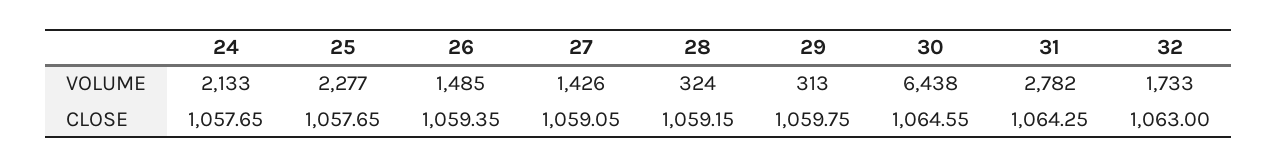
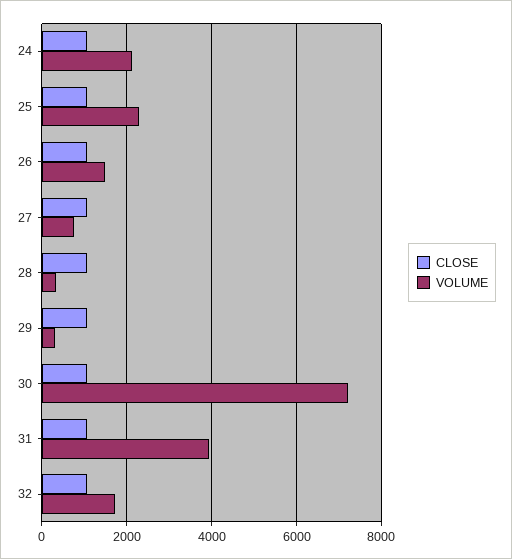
VOLUME, 27: 1426 -> 800
VOLUME, 30: 6438 -> 7200
VOLUME, 31: 2782 -> 4000

